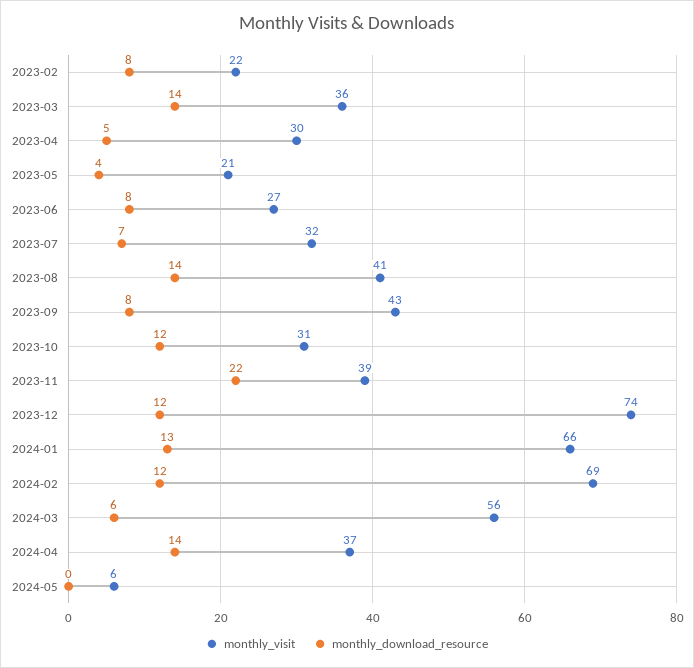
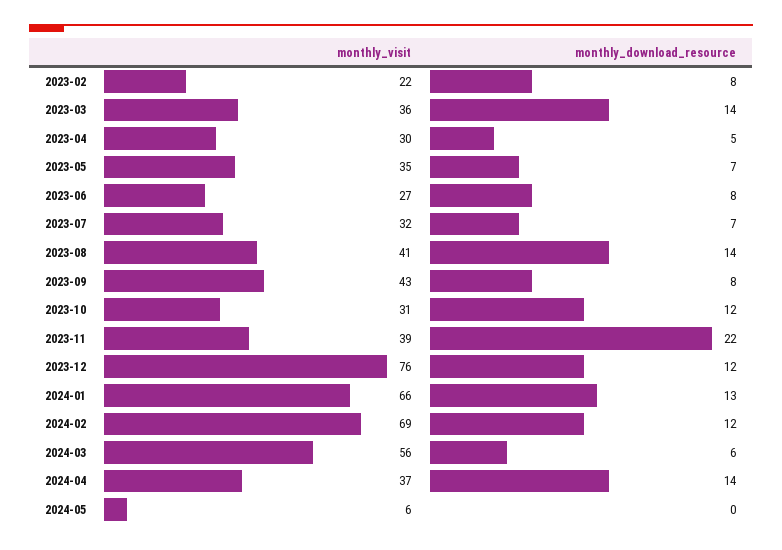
monthly_visit, 2023-05: 21 -> 35
monthly_download_resource, 2023-05: 4 -> 7
monthly_visit, 2023-12: 74 -> 76

